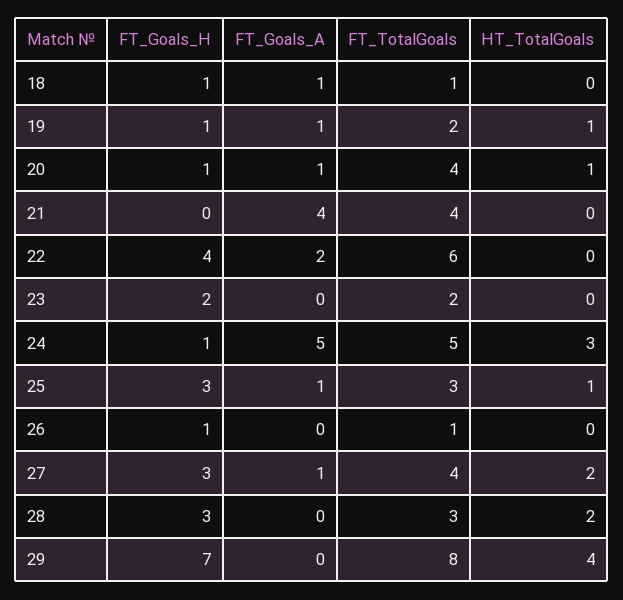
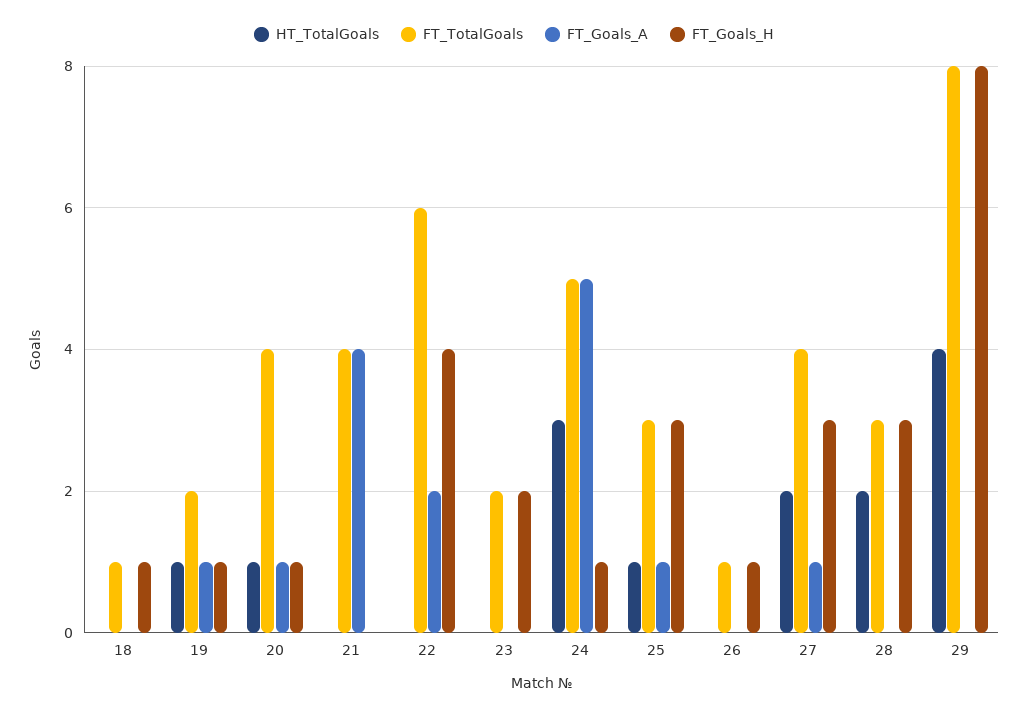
FT_Goals_A, 18: 1 -> 0
FT_Goals_H, 29: 7 -> 8

